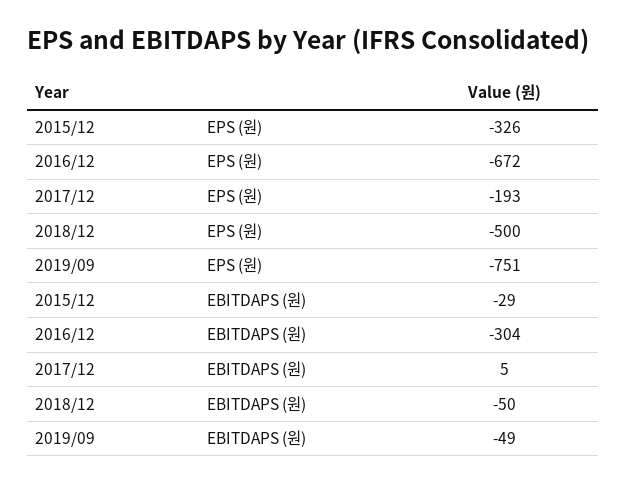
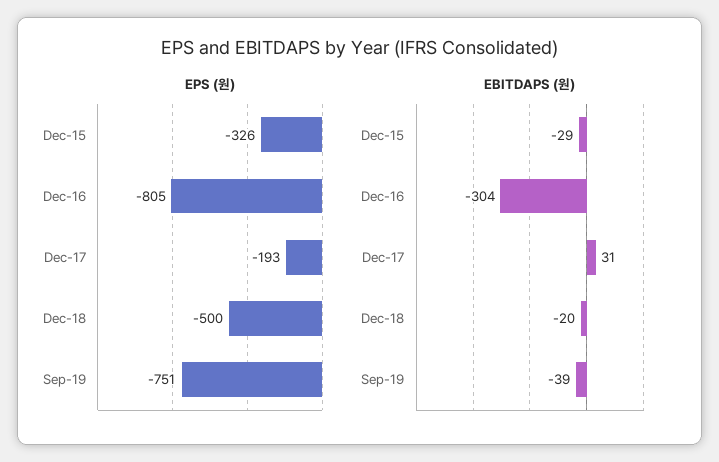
EPS (원), 2016/12: -672 -> -805
EBITDAPS (원), 2017/12: 5 -> 31
EBITDAPS (원), 2018/12: -50 -> -20
EBITDAPS (원), 2019/09: -49 -> -39

